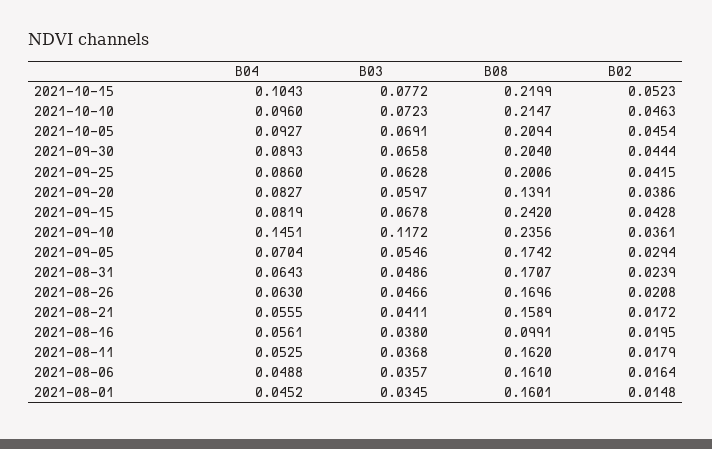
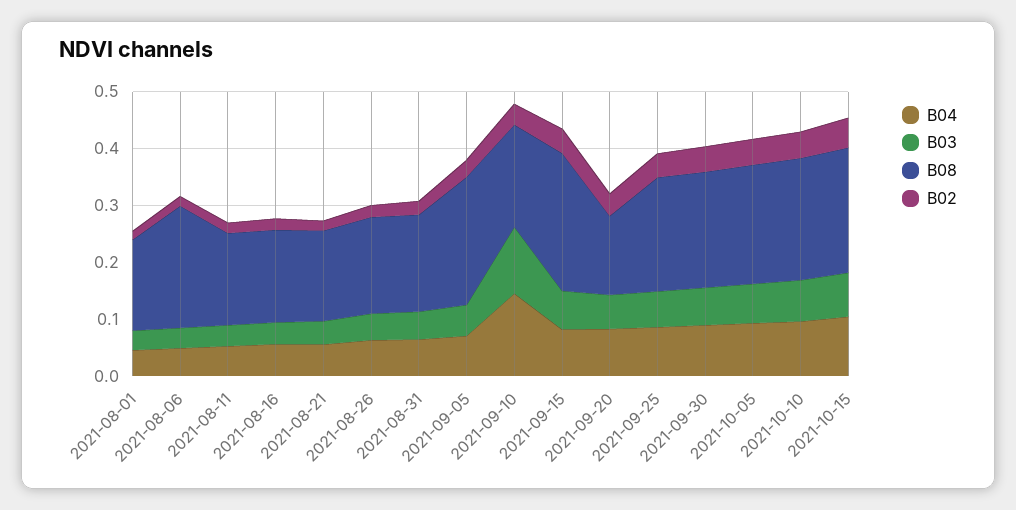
B08, 2021-09-10: 0.2356 -> 0.18
B08, 2021-09-05: 0.1742 -> 0.22
B08, 2021-08-16: 0.0991 -> 0.16
B08, 2021-08-06: 0.161 -> 0.22

